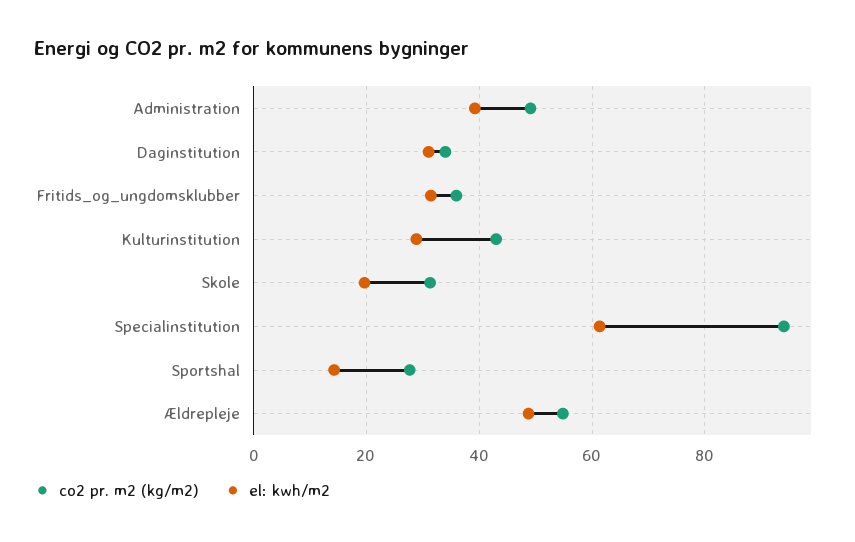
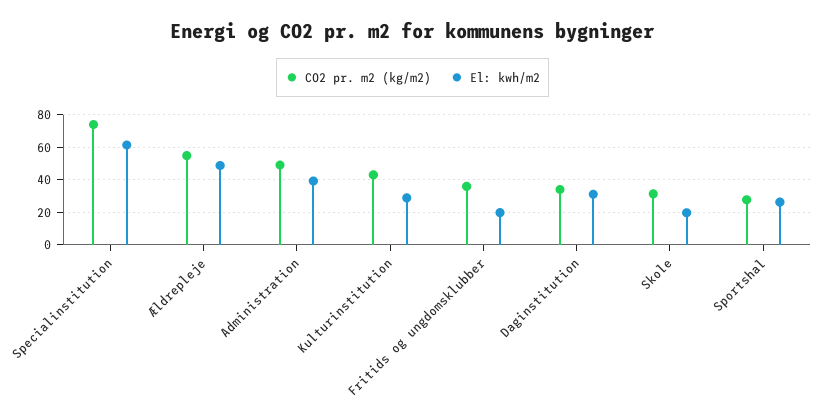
el: kwh/m2, Fritids_og_ungdomsklubber: 32 -> 20
co2 pr. m2 (kg/m2), Specialinstitution: 94 -> 75
el: kwh/m2, Sportshal: 14 -> 25

